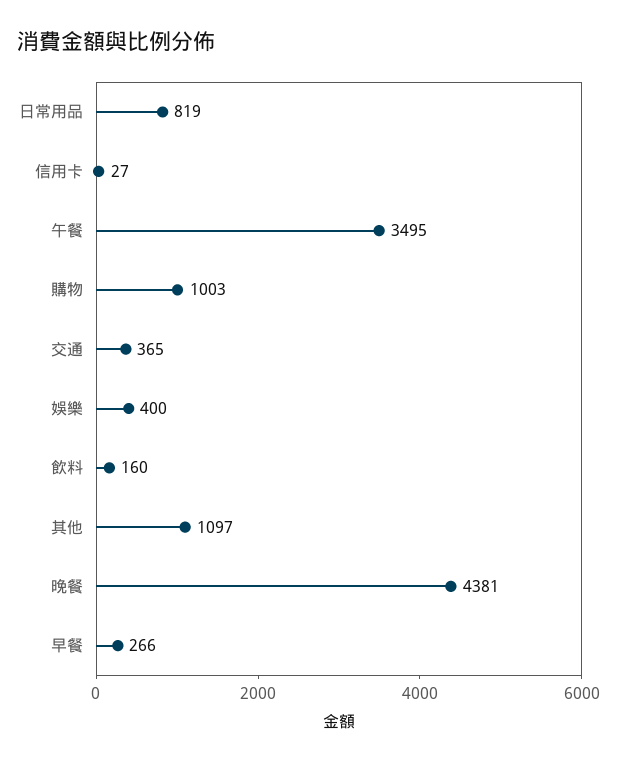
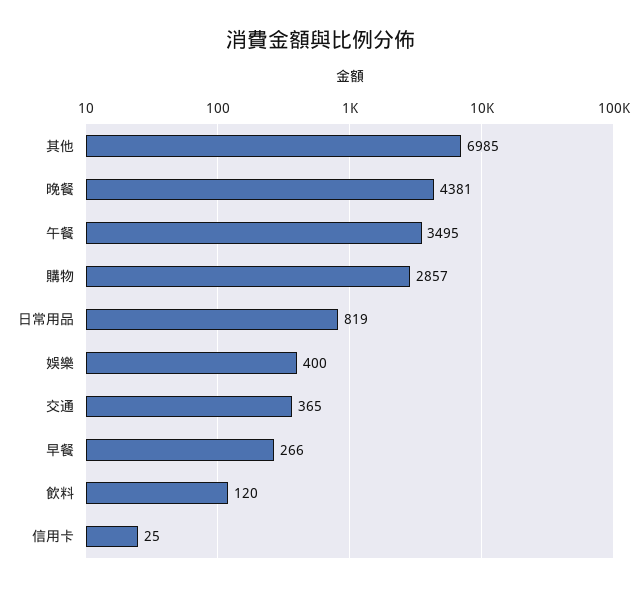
信用卡: 27 -> 25
購物: 1003 -> 2857
飲料: 160 -> 120
其他: 1097 -> 6985

